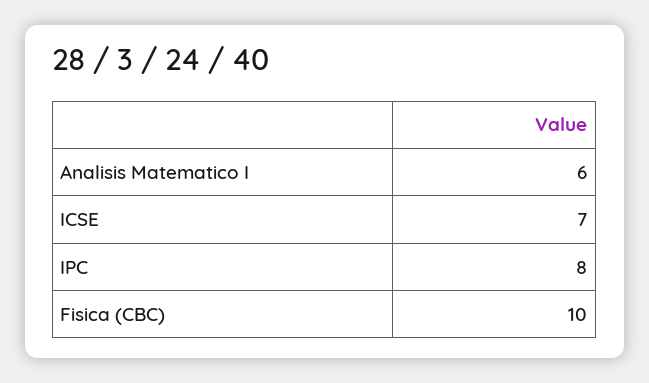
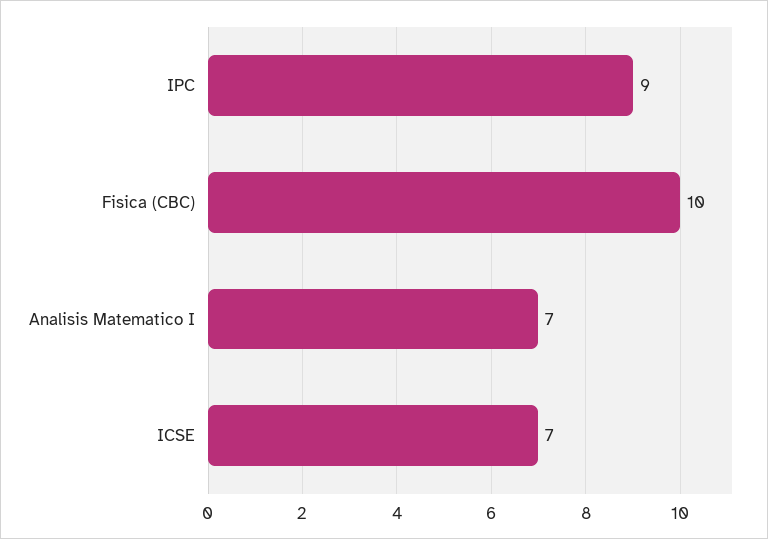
Analisis Matematico I: 6 -> 7
IPC: 8 -> 9

